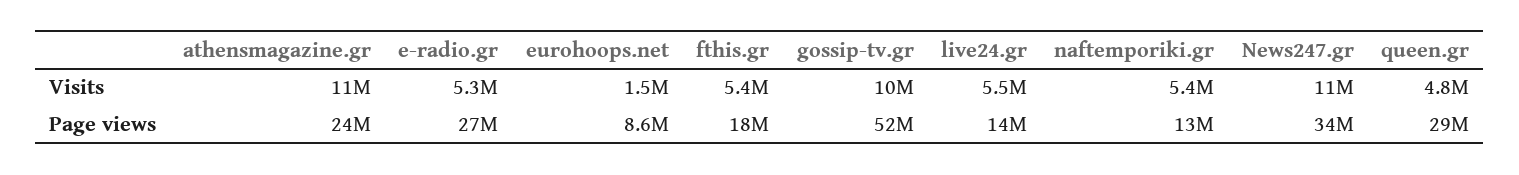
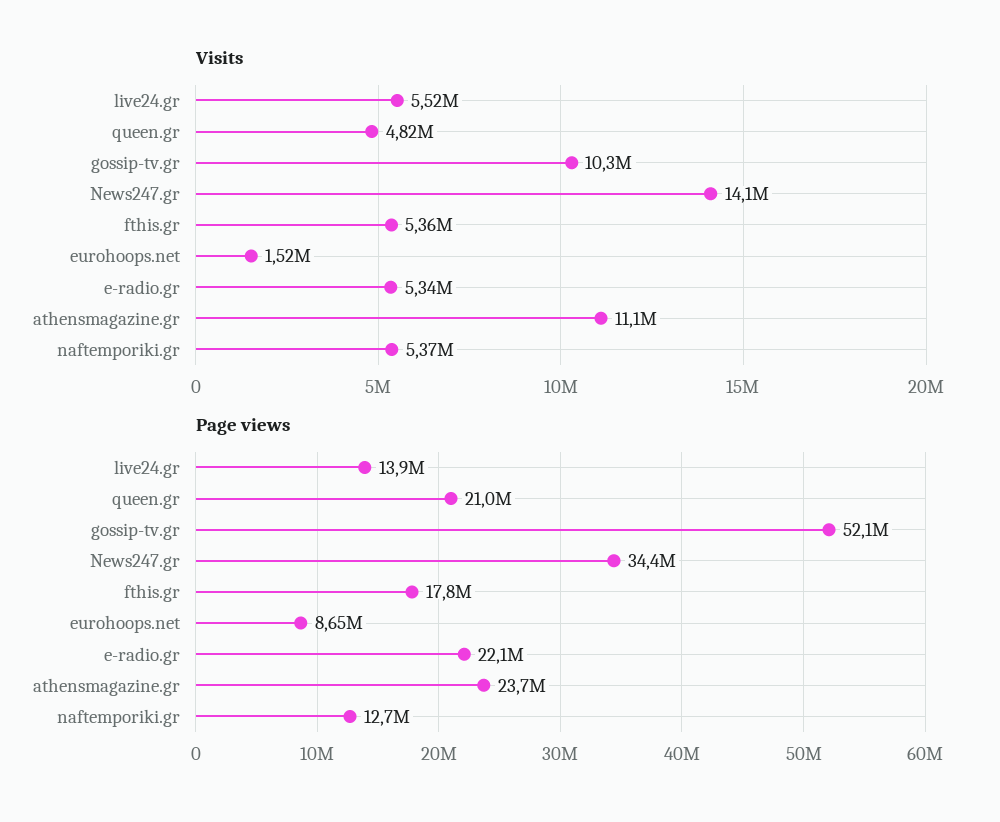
Visits, News247.gr: 11000000 -> 14100000
Page views, e-radio.gr: 27000000 -> 22100000
Page views, queen.gr: 29000000 -> 21000000

